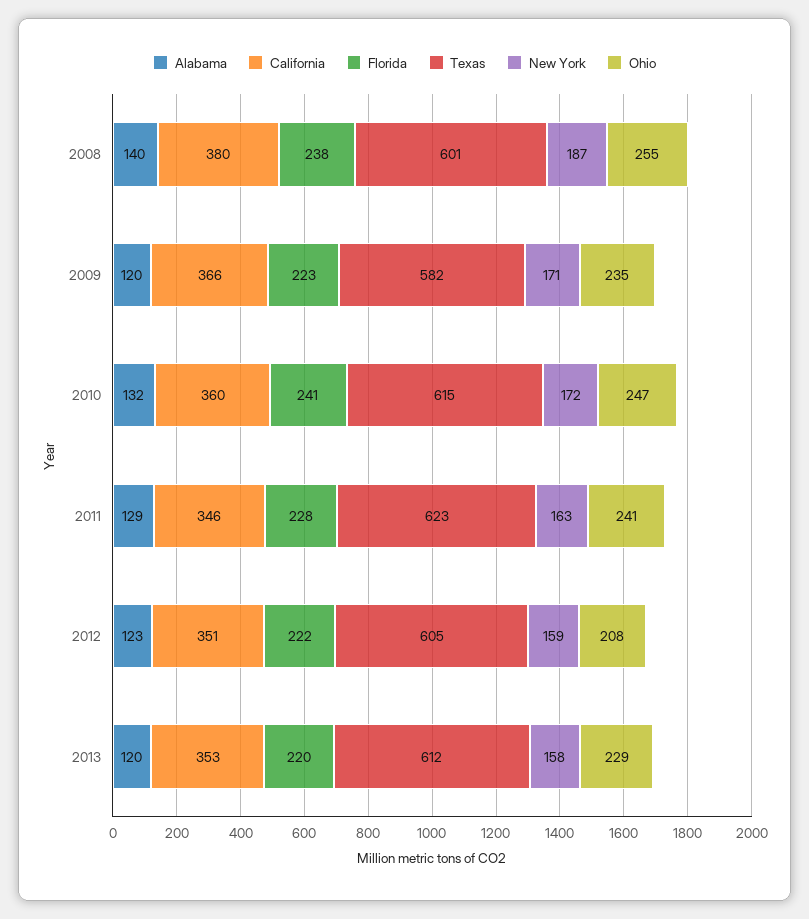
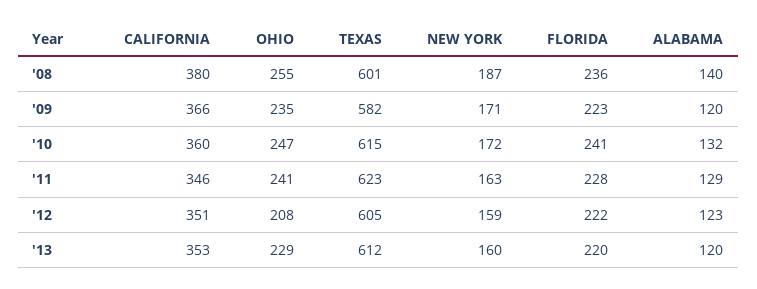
Florida, 2008: 238 -> 236
New York, 2013: 158 -> 160

